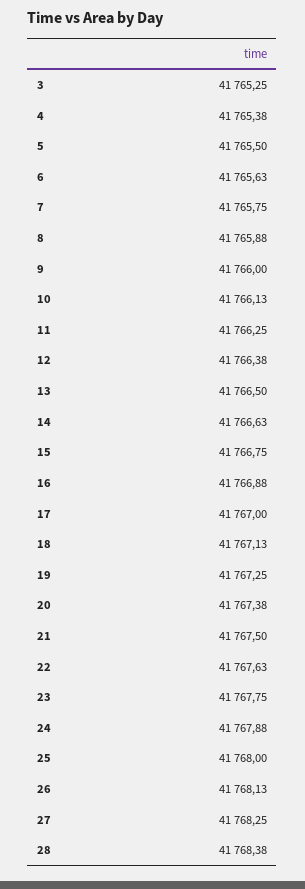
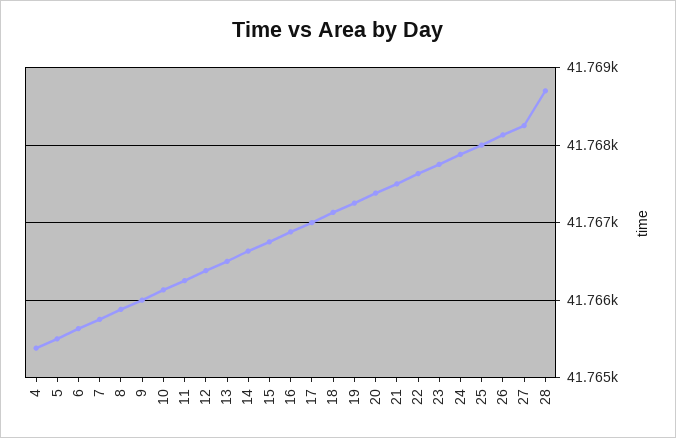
3: 41765.25 -> none
28: 41768.38 -> 41768.7

